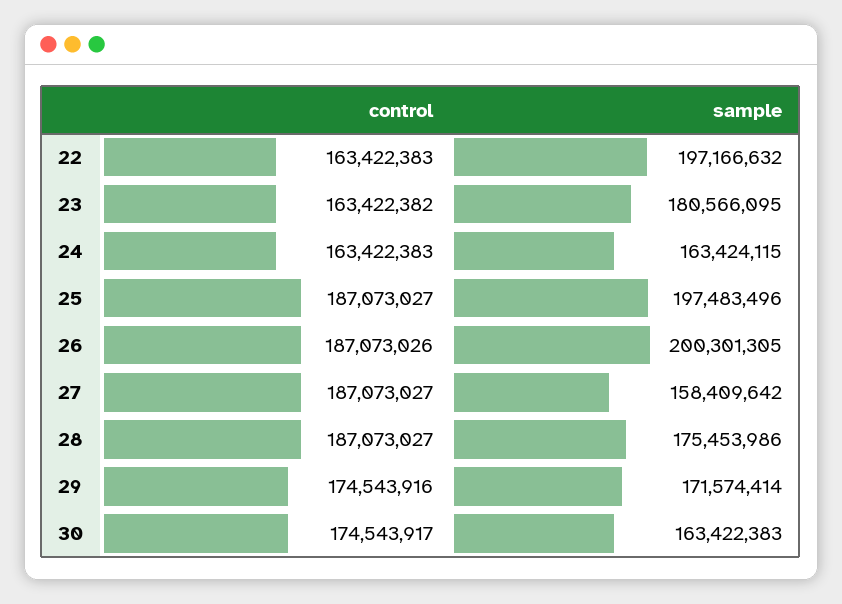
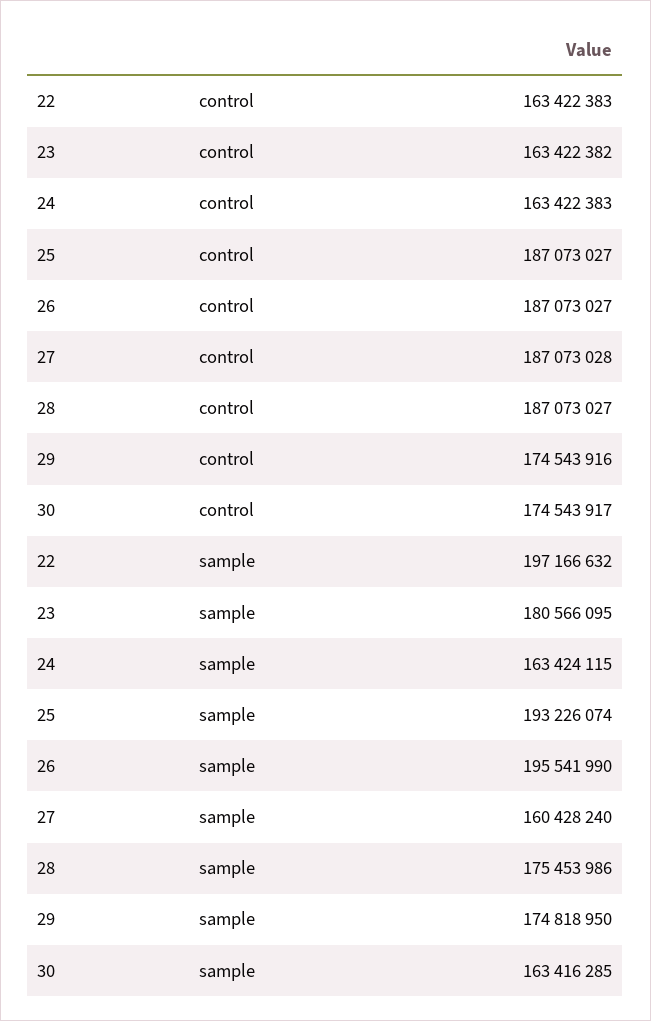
sample, 25: 197483496 -> 193226074
control, 26: 187073026 -> 187073027
sample, 26: 200301305 -> 195541990
control, 27: 187073027 -> 187073028
sample, 27: 158409642 -> 160428240
sample, 29: 171574414 -> 174818950
sample, 30: 163422383 -> 163416285

